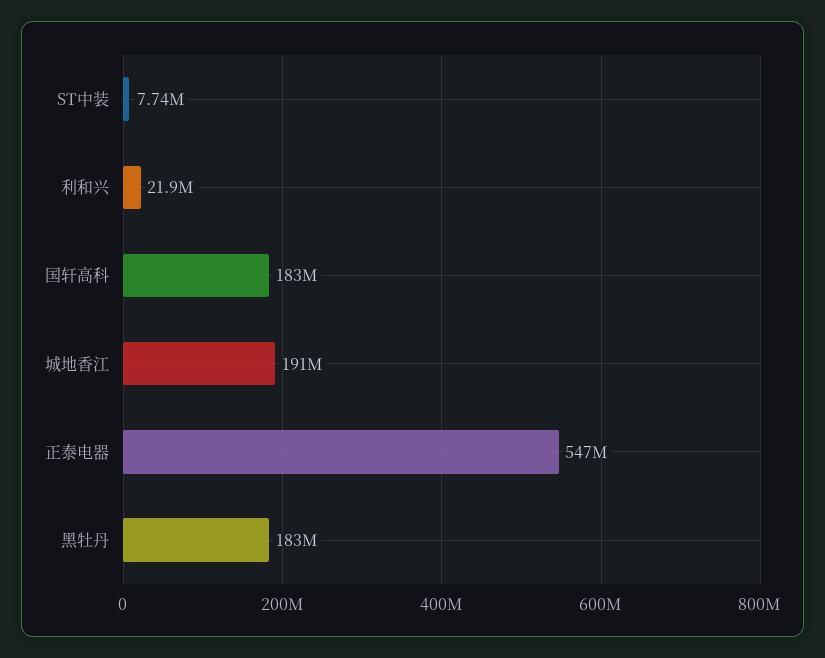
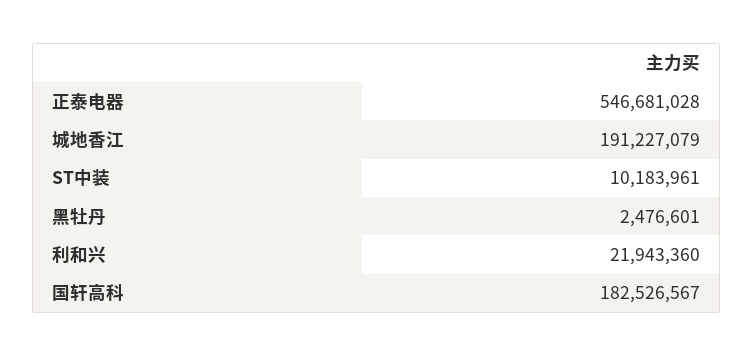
ST中装: 7740000 -> 10183961
黑牡丹: 183000000 -> 2476601

